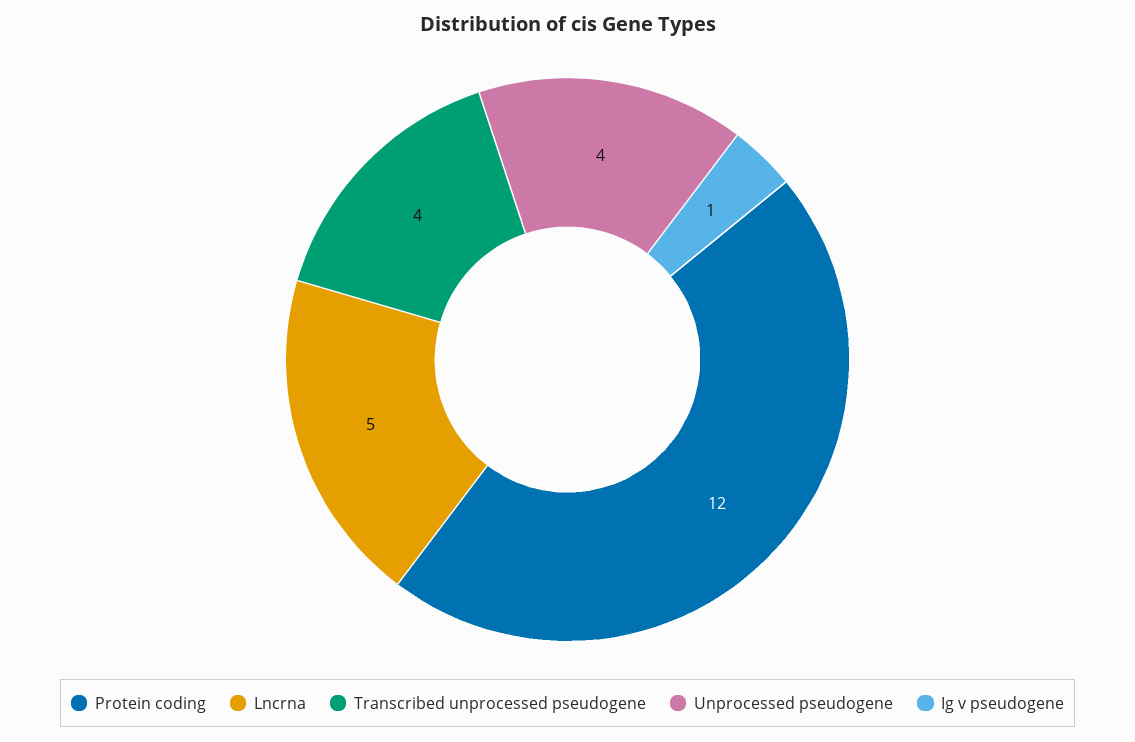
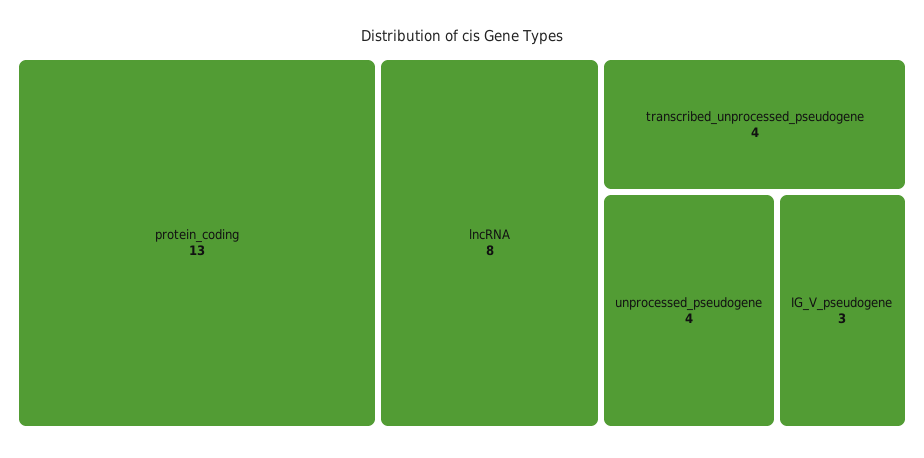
Protein coding: 12 -> 13
Lncrna: 5 -> 8
Ig v pseudogene: 1 -> 3

